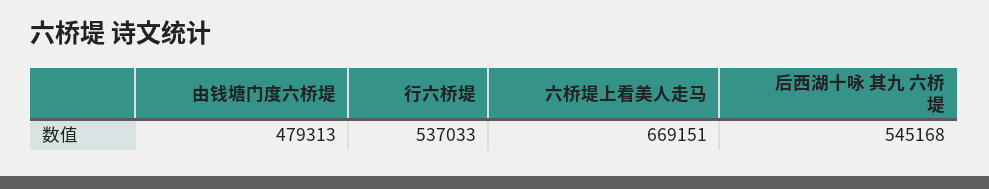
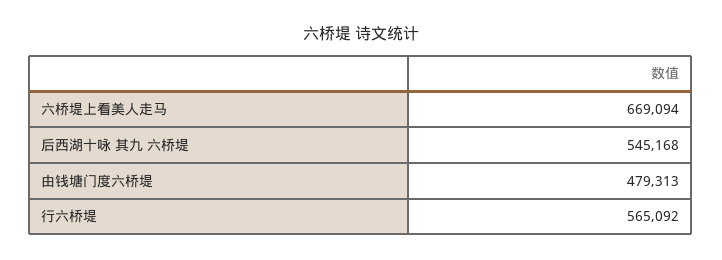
行六桥堤: 537033 -> 565092
六桥堤上看美人走马: 669151 -> 669094

